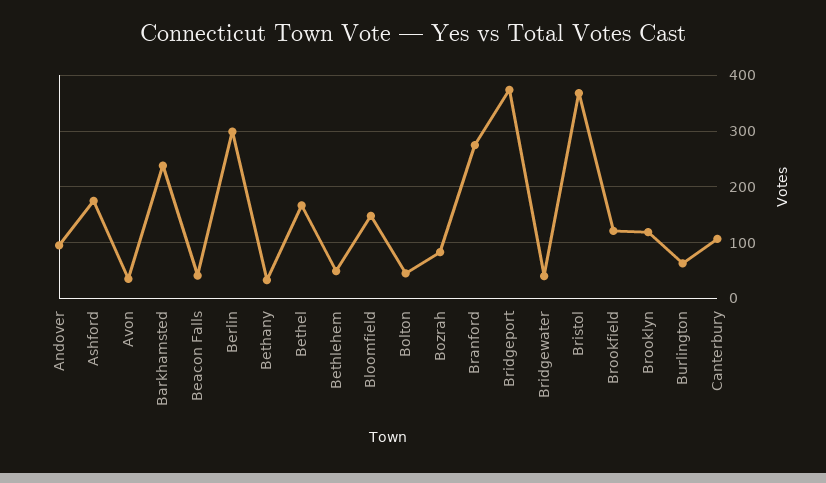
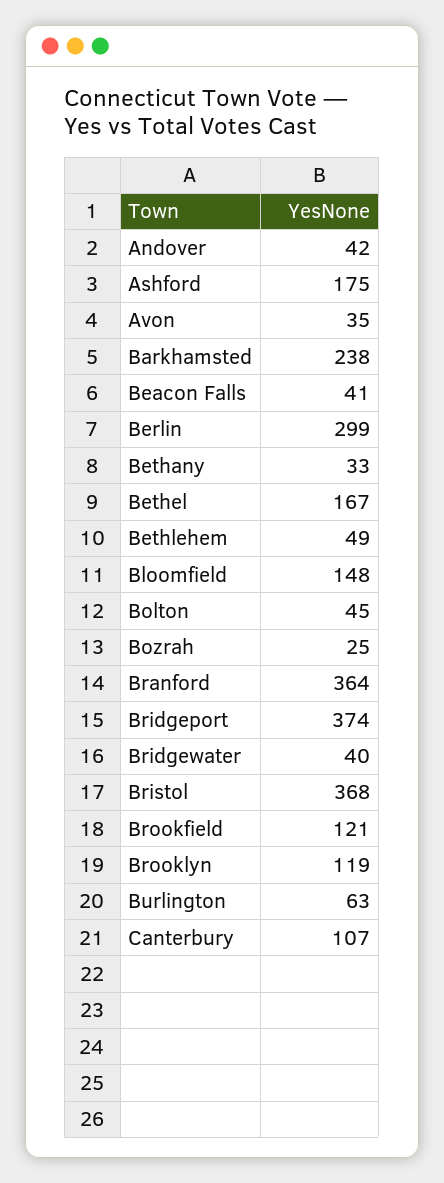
Andover: 100 -> 42
Bozrah: 80 -> 25
Branford: 280 -> 364

